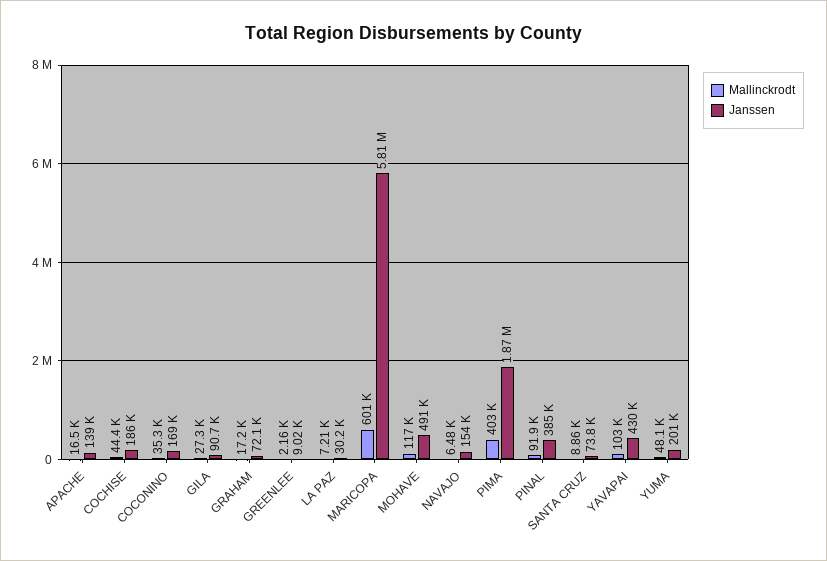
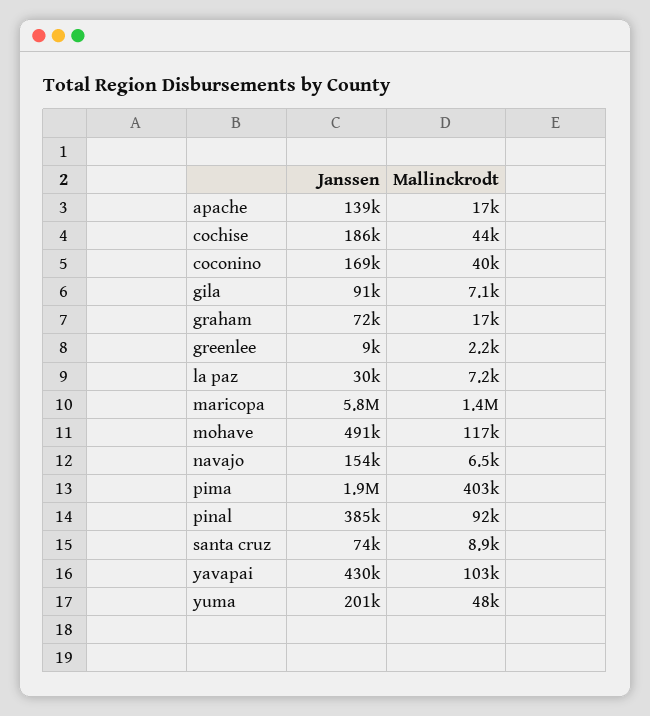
Mallinckrodt, COCONINO: 35300 -> 40000
Mallinckrodt, GILA: 27300 -> 7100
Mallinckrodt, MARICOPA: 601000 -> 1400000

